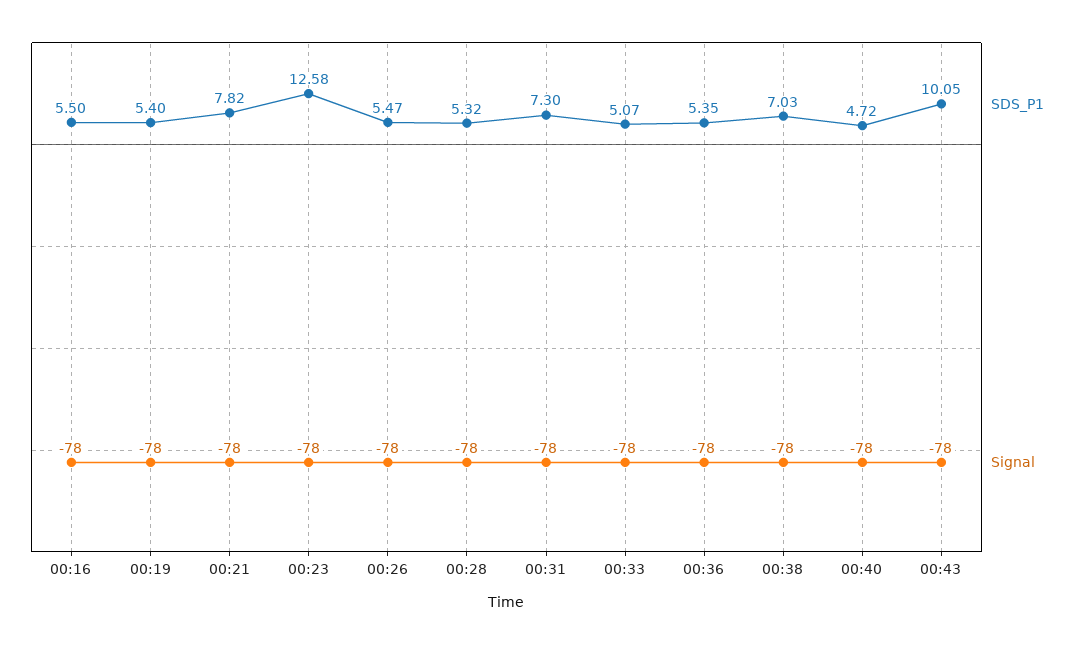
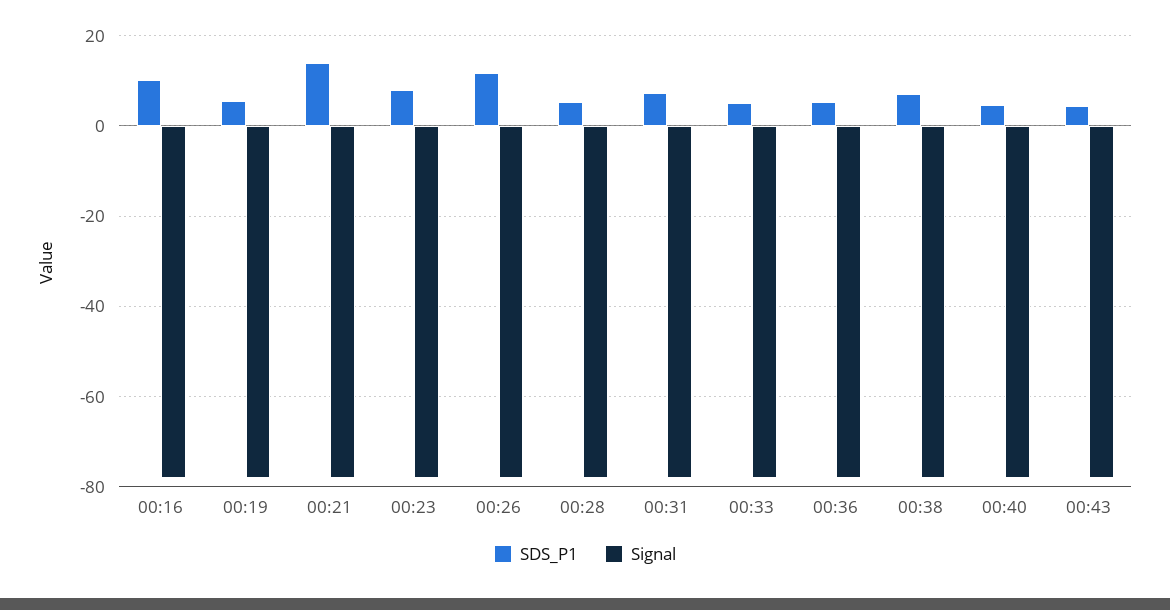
SDS_P1, 00:16: 5.5 -> 10
SDS_P1, 00:21: 7.82 -> 14
SDS_P1, 00:23: 12.58 -> 8
SDS_P1, 00:26: 5.47 -> 12
SDS_P1, 00:43: 10.05 -> 4

